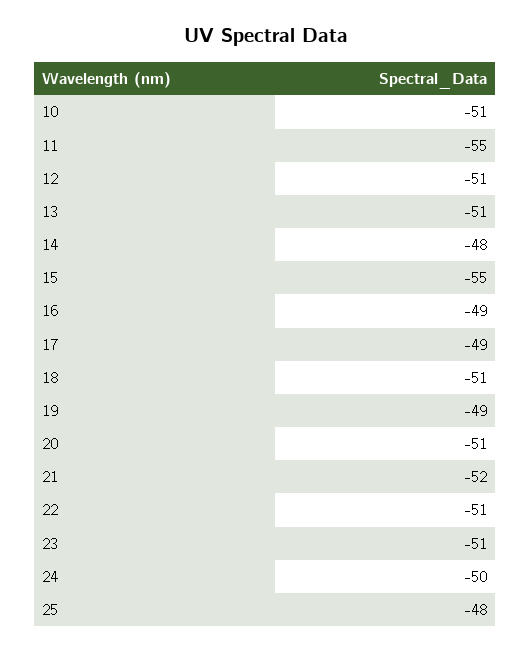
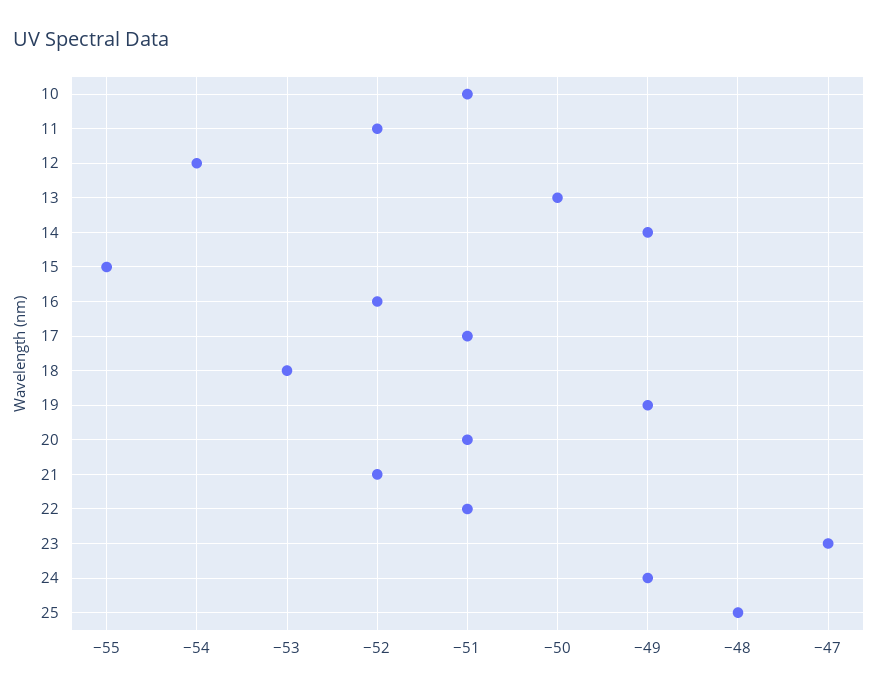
11: -55 -> -52
12: -51 -> -54
13: -51 -> -50
14: -48 -> -49
16: -49 -> -52
17: -49 -> -51
18: -51 -> -53
23: -51 -> -47
24: -50 -> -49

